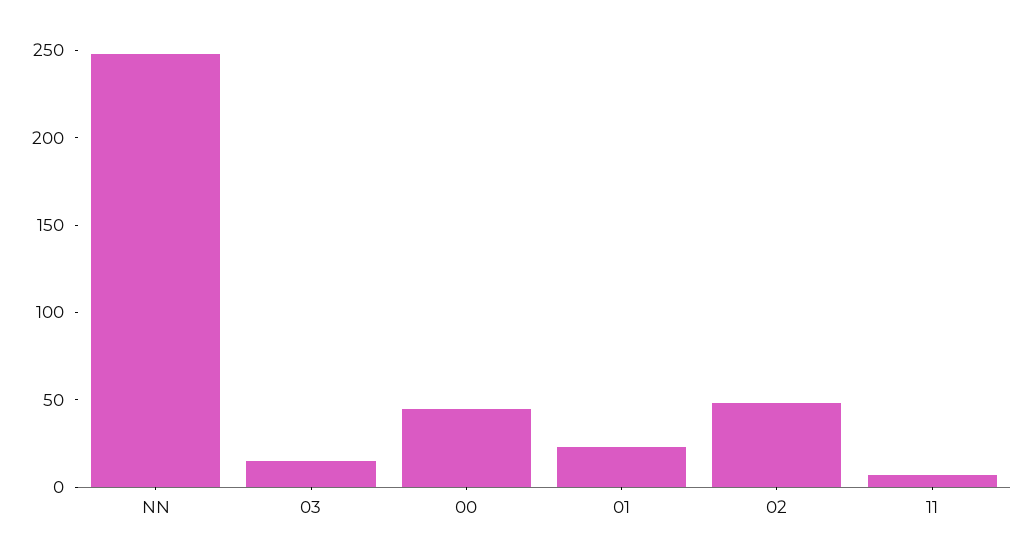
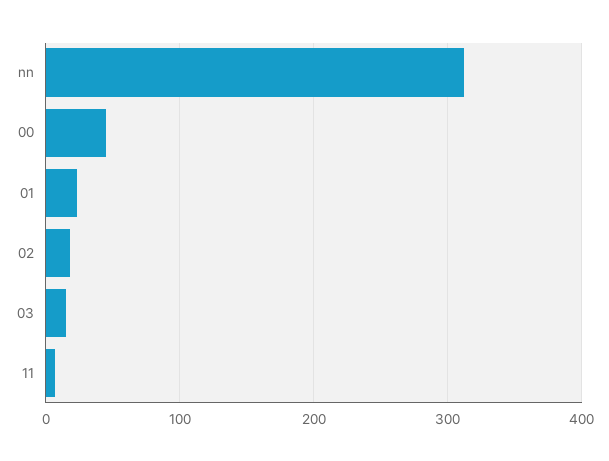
NN: 250 -> 310
02: 50 -> 20

